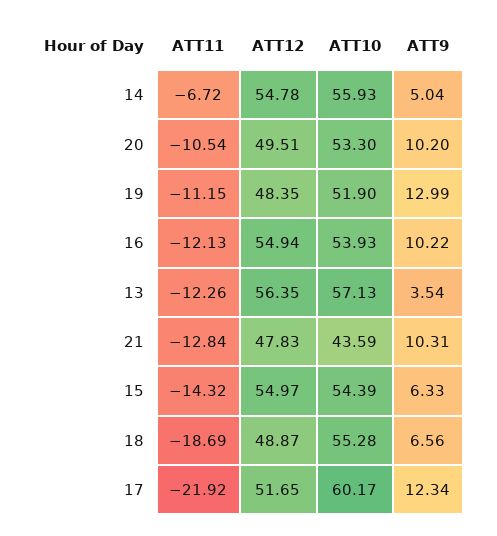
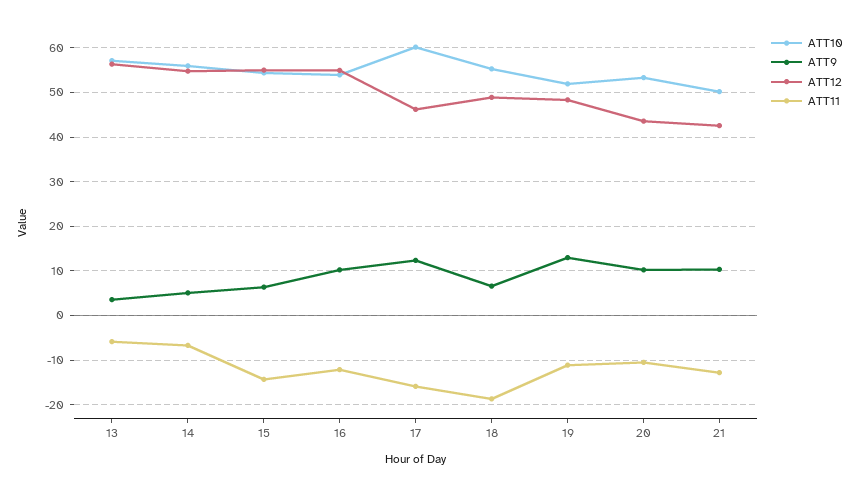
ATT12, 20: 49.51 -> 44
ATT11, 13: -12.26 -> -6
ATT12, 21: 47.83 -> 42
ATT10, 21: 43.59 -> 50
ATT11, 17: -21.92 -> -16
ATT12, 17: 51.65 -> 46

